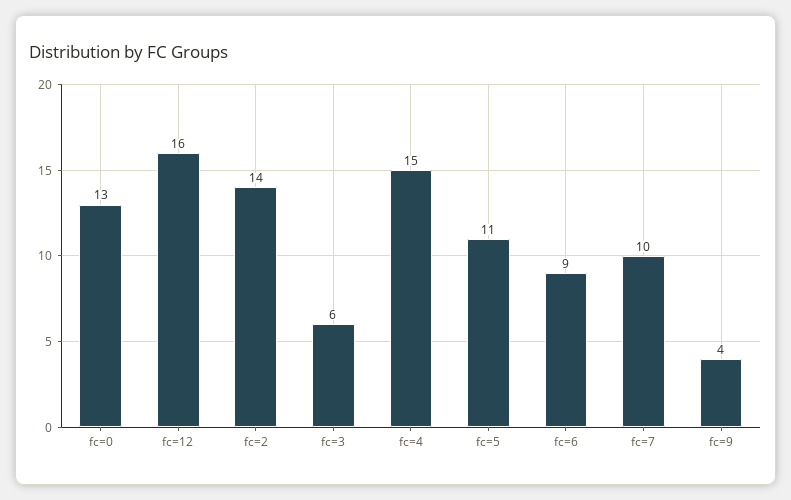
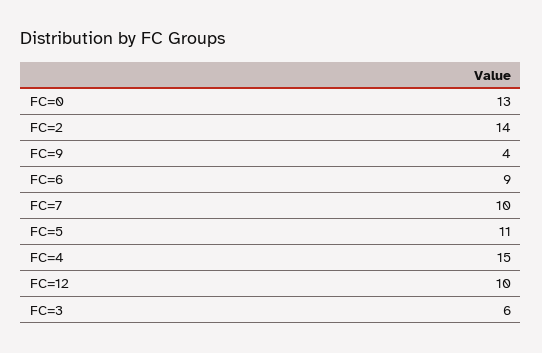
fc=12: 16 -> 10

